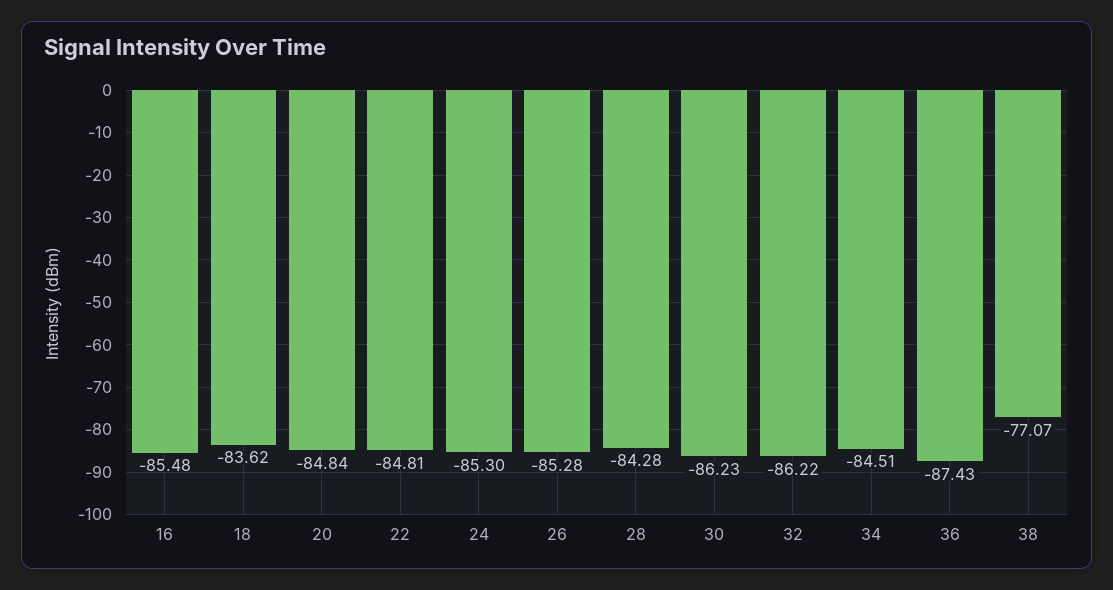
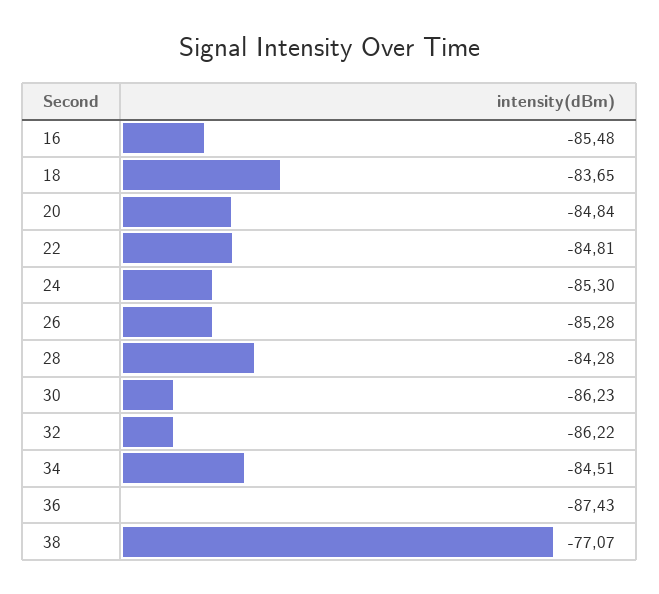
18: -83.62 -> -83.65

